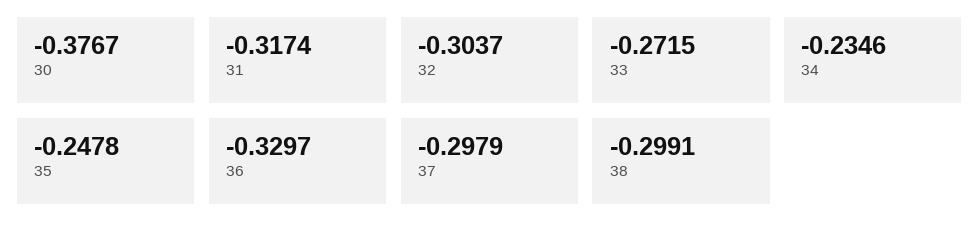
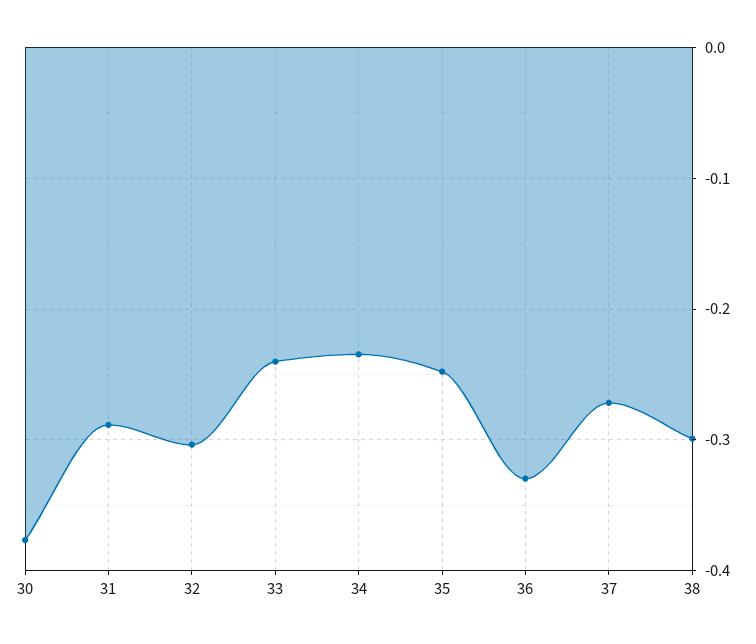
31: -0.3174 -> -0.29
33: -0.2715 -> -0.24
37: -0.2979 -> -0.27

